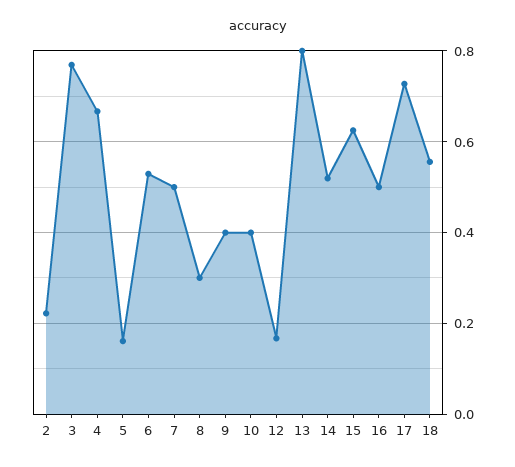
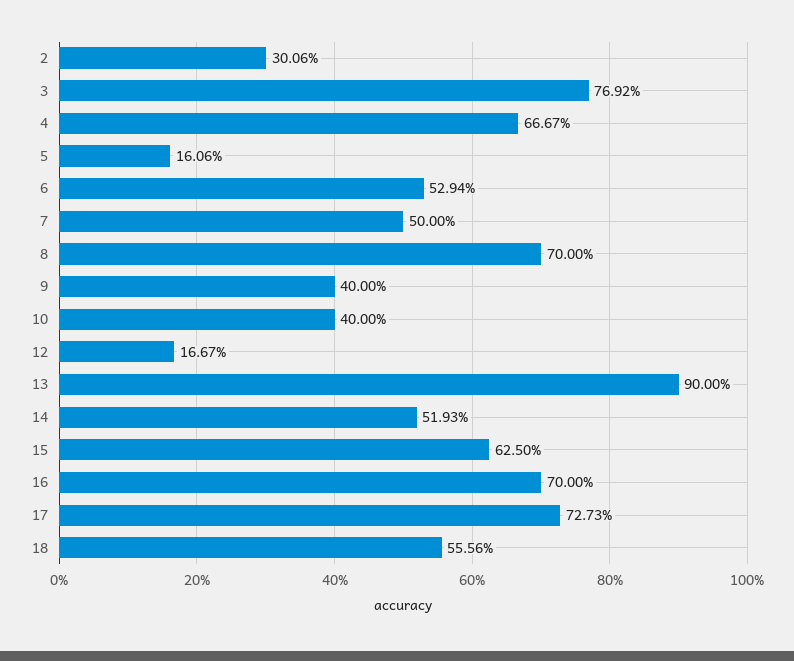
2: 0.22 -> 0.3006
8: 0.3 -> 0.7
13: 0.8 -> 0.9
16: 0.5 -> 0.7

